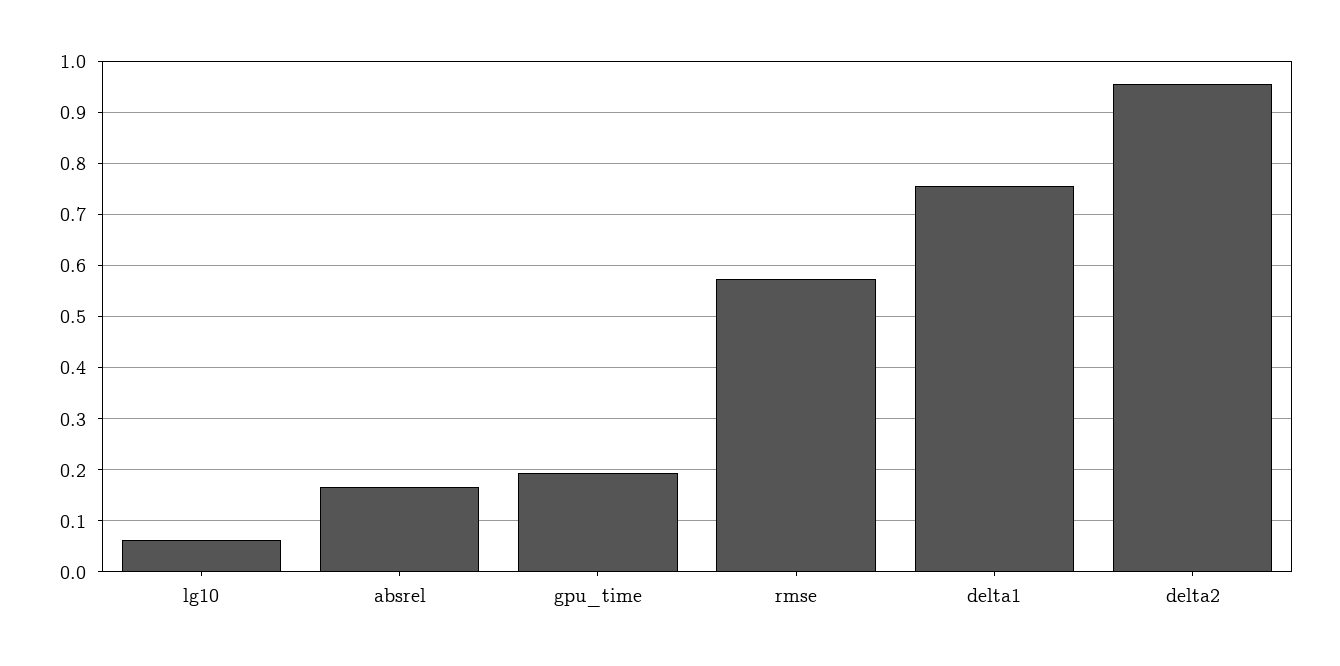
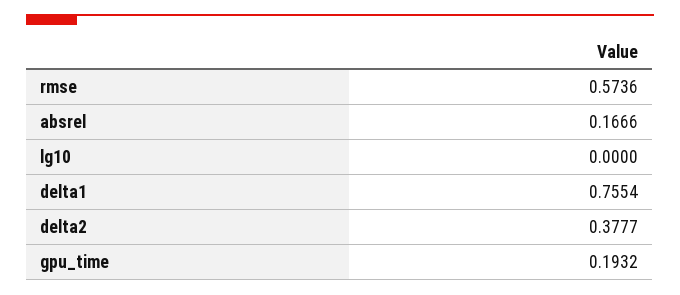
lg10: 0.06 -> 0
delta2: 0.96 -> 0.3777

